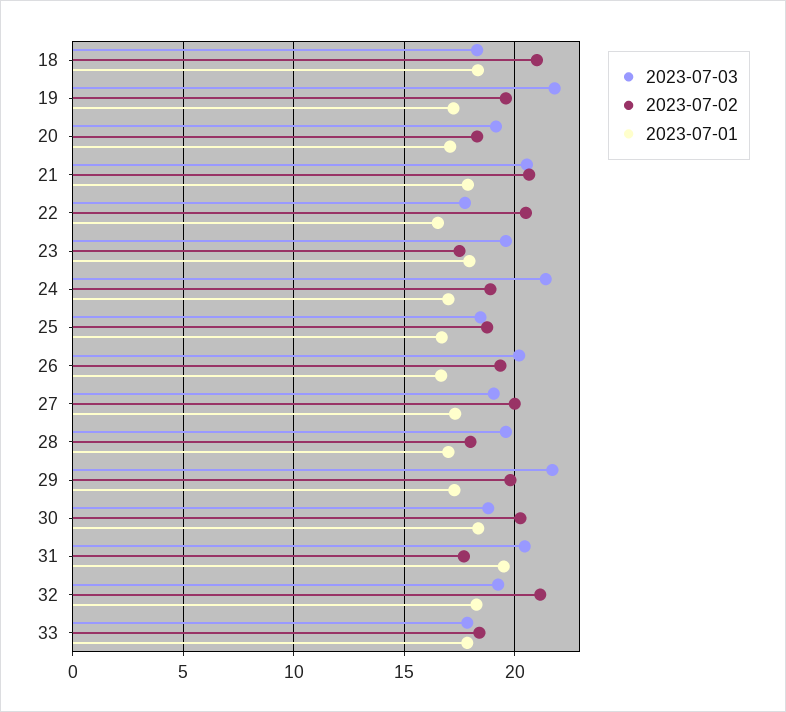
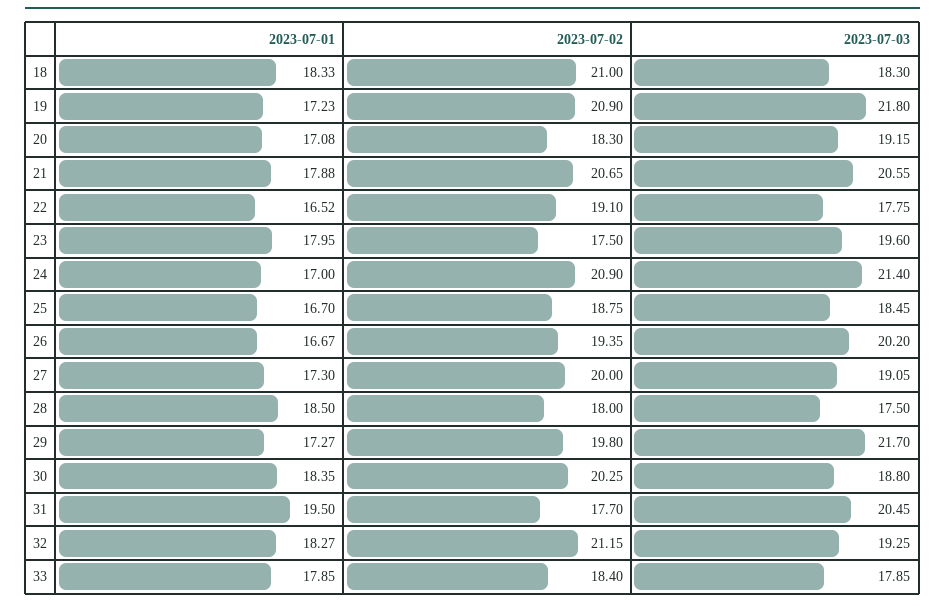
2023-07-02, 19: 19.5 -> 20.9
2023-07-02, 22: 20.5 -> 19.1
2023-07-02, 24: 19 -> 20.9
2023-07-03, 28: 19.5 -> 17.5
2023-07-01, 28: 17 -> 18.5

